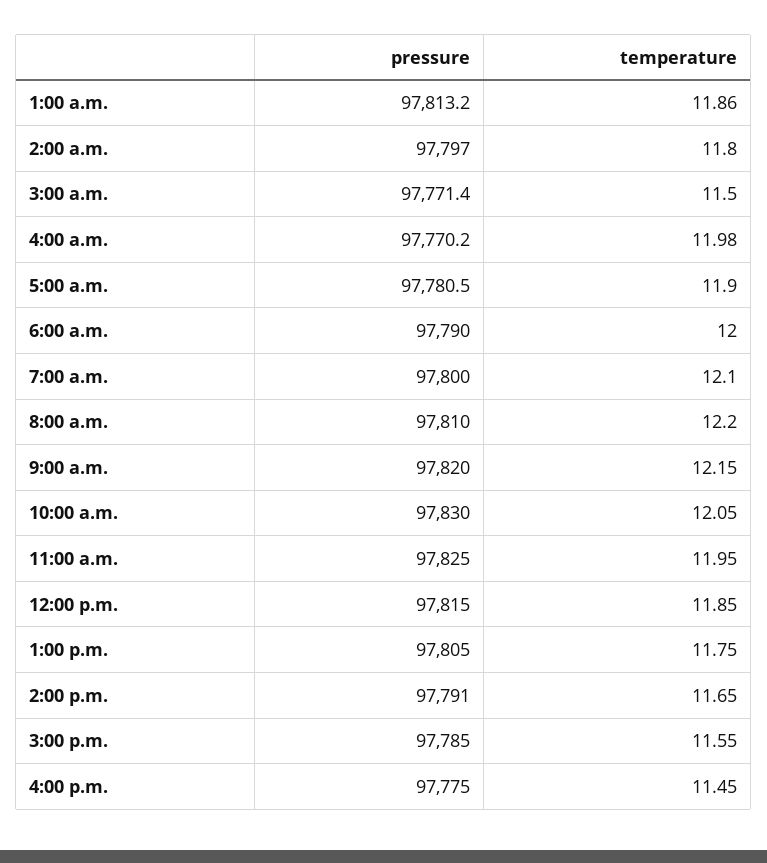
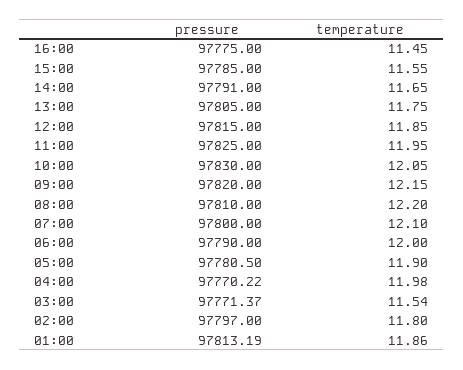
temperature, 3:00 a.m.: 11.5 -> 11.54

